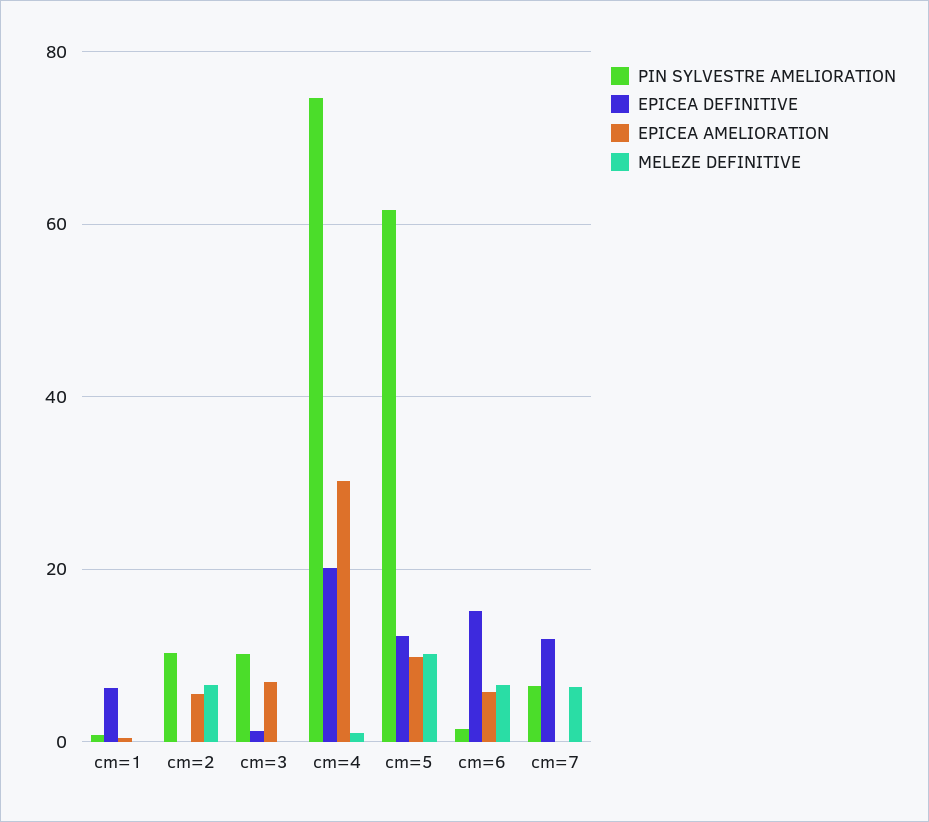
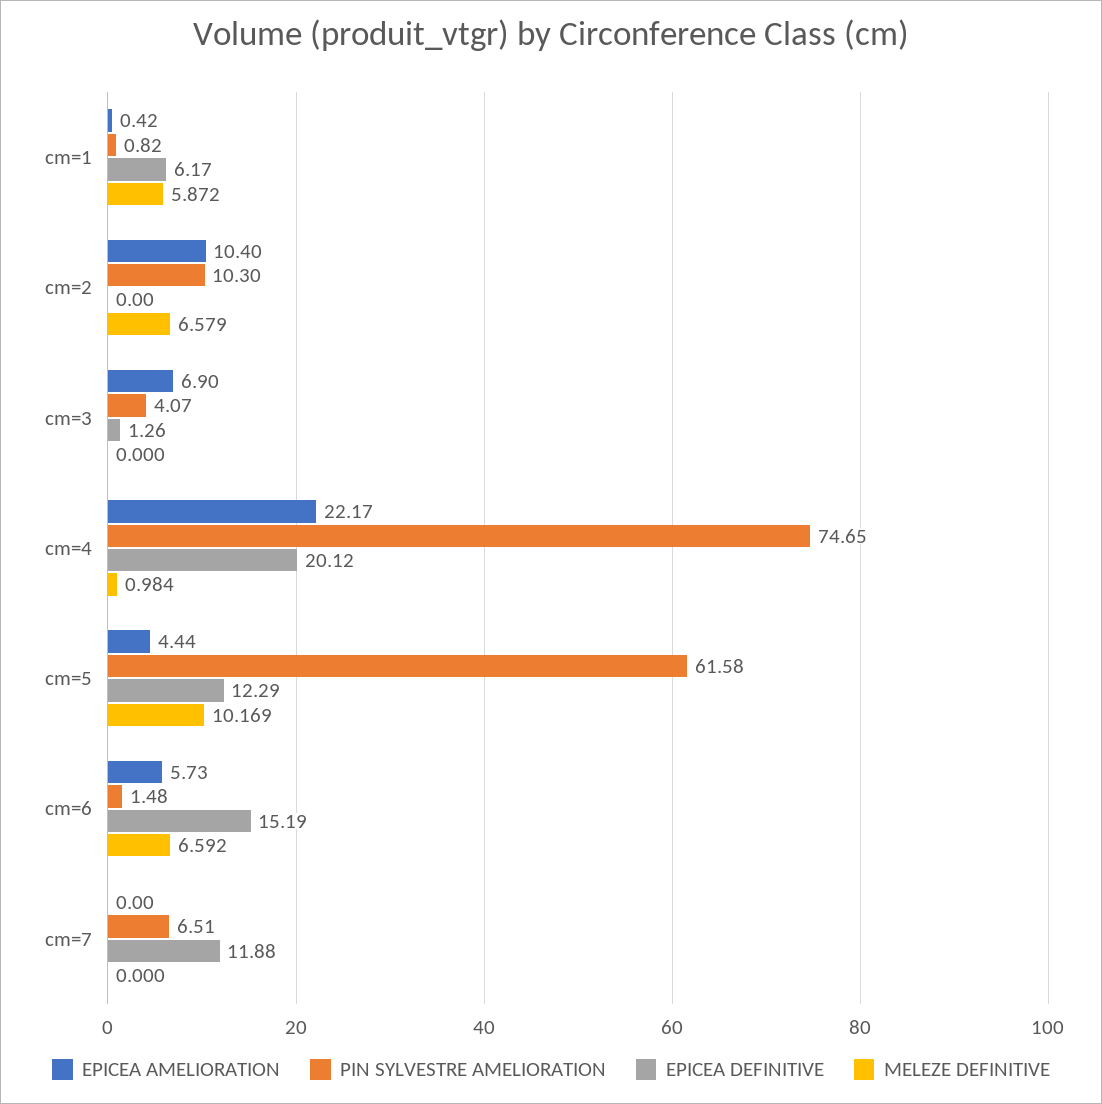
MELEZE DEFINITIVE, cm=1: 0 -> 5.872
EPICEA AMELIORATION, cm=2: 6 -> 10.4
PIN SYLVESTRE AMELIORATION, cm=3: 10 -> 4.07
EPICEA AMELIORATION, cm=4: 30 -> 22.17
EPICEA AMELIORATION, cm=5: 10 -> 4.44
MELEZE DEFINITIVE, cm=7: 6 -> 0

